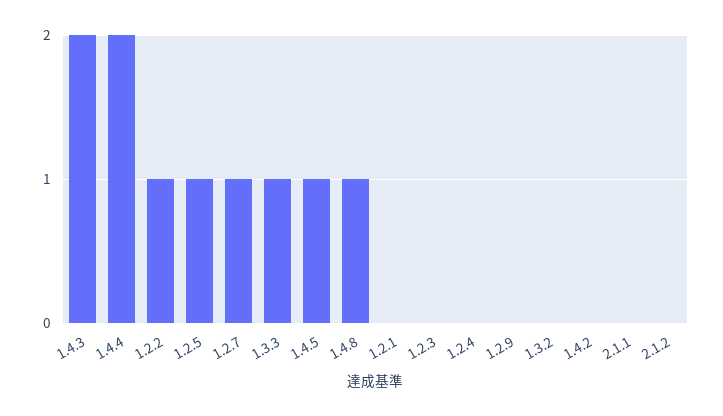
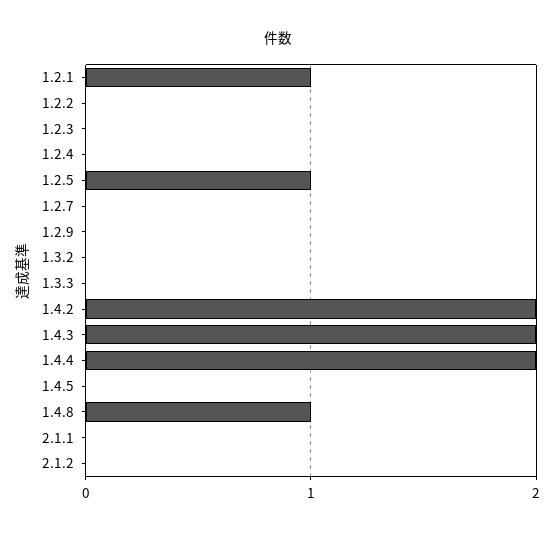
1.2.2: 1 -> 0
1.2.7: 1 -> 0
1.3.3: 1 -> 0
1.4.5: 1 -> 0
1.2.1: 0 -> 1
1.4.2: 0 -> 2

